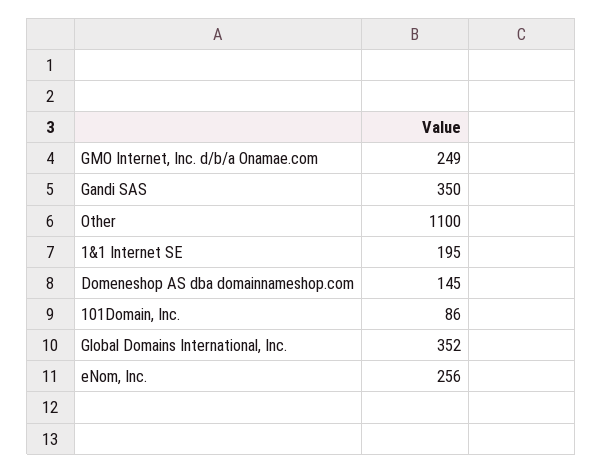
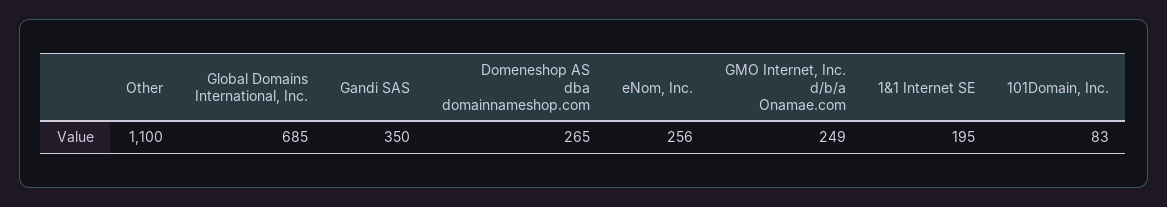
Domeneshop AS dba domainnameshop.com: 145 -> 265
101Domain, Inc.: 86 -> 83
Global Domains International, Inc.: 352 -> 685

